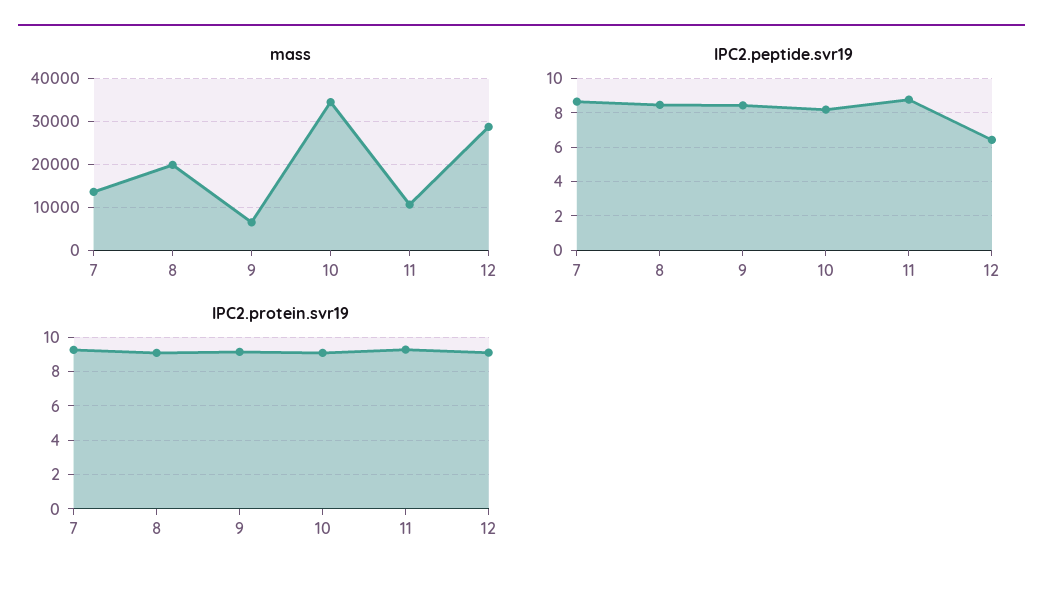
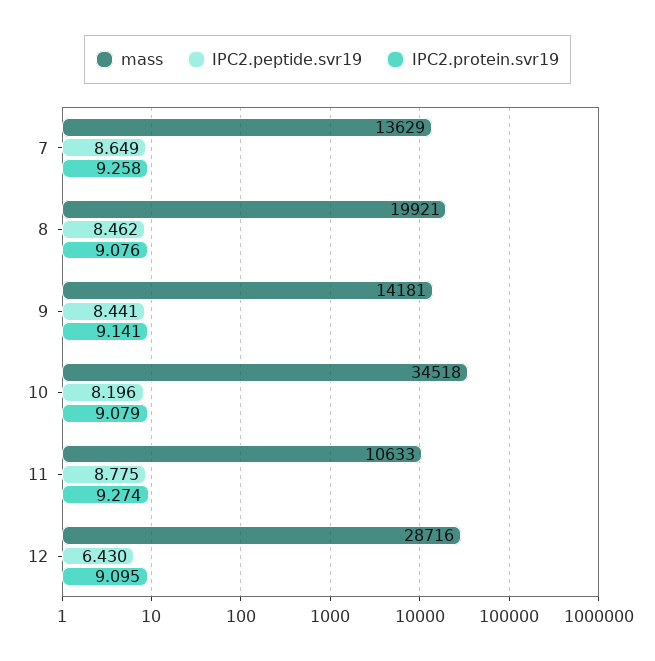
mass, 9: 6000 -> 14181

